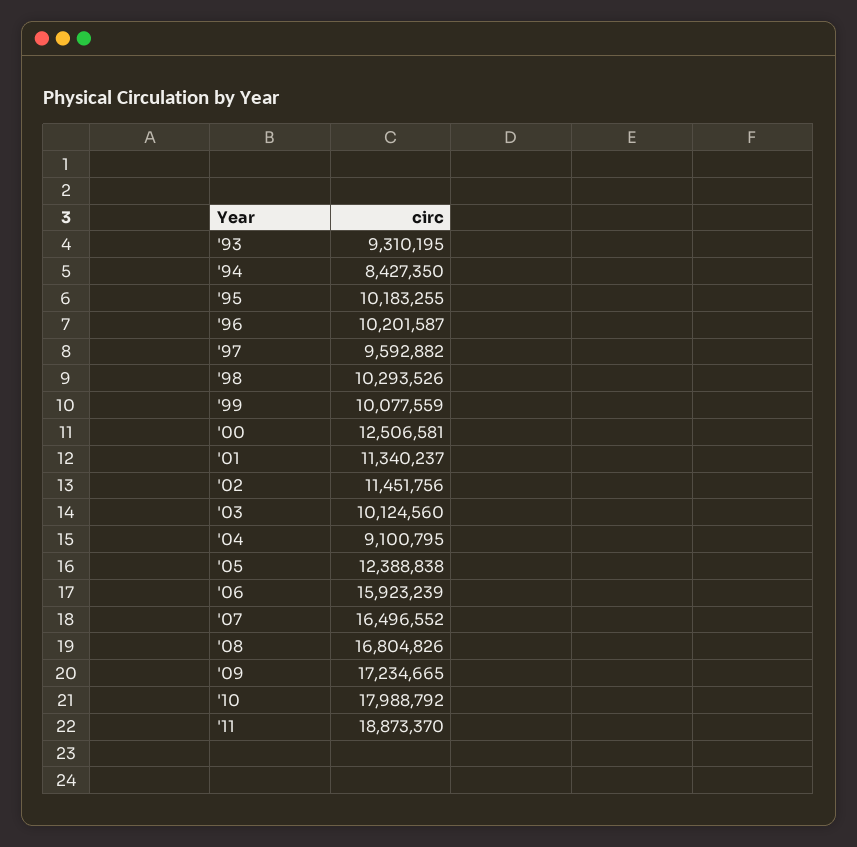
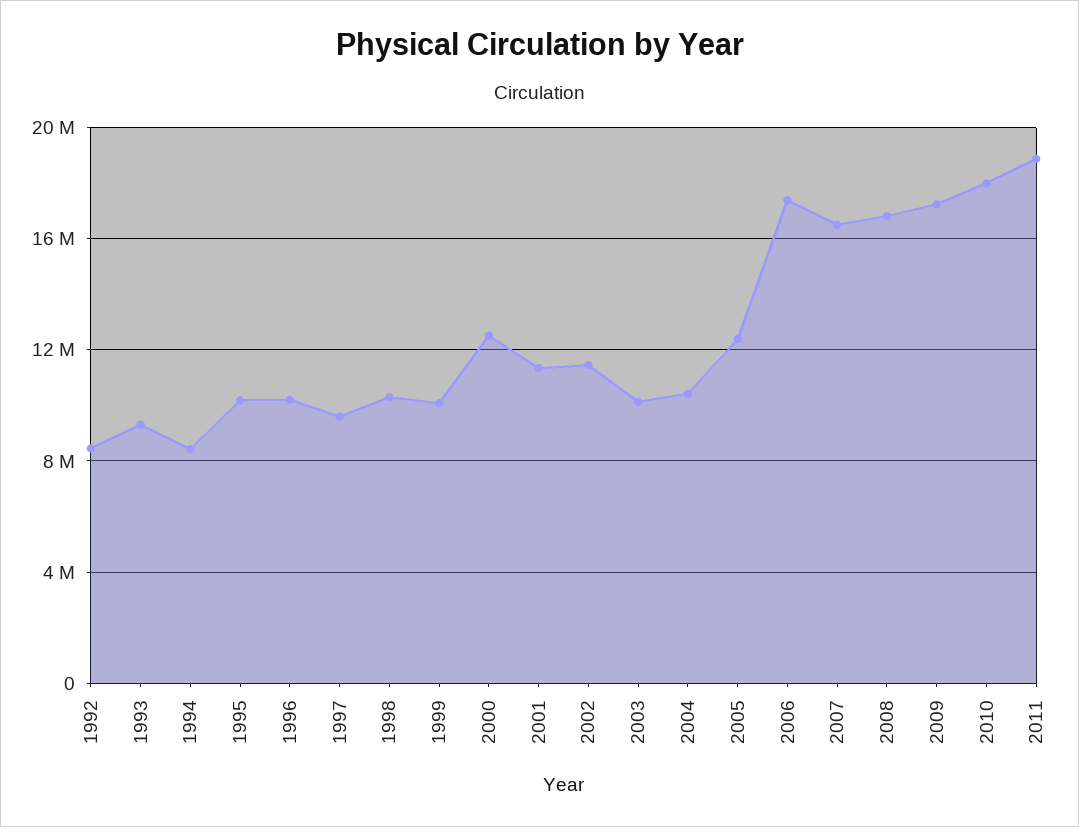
'04: 9100795 -> 10500000
'06: 15923239 -> 17500000
1992: none -> 8500000

